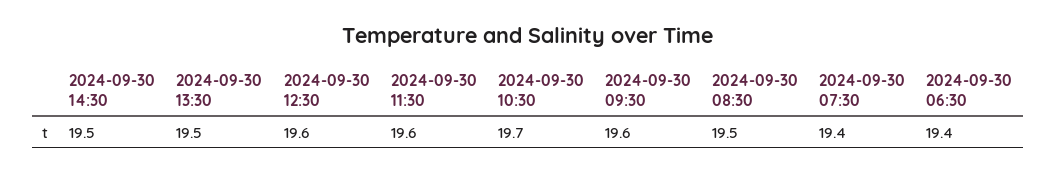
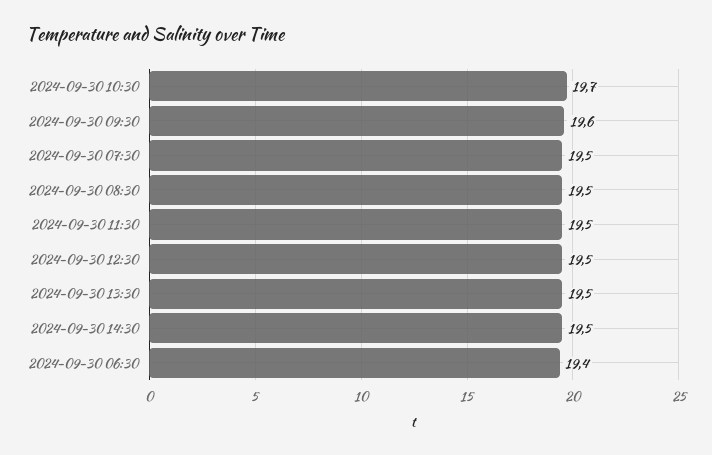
2024-09-30 12:30: 19.6 -> 19.5
2024-09-30 11:30: 19.6 -> 19.5
2024-09-30 07:30: 19.4 -> 19.5

